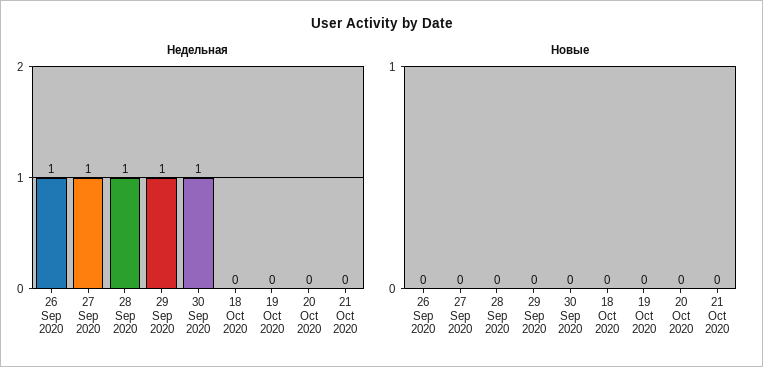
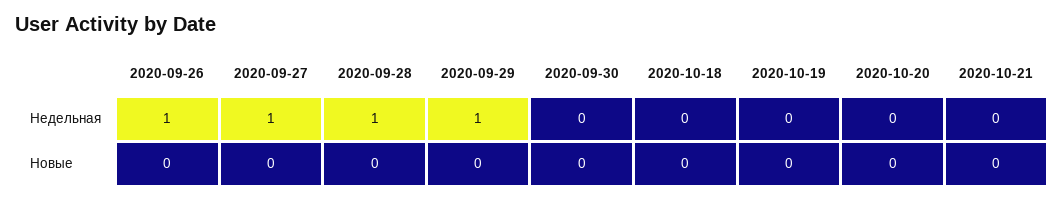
Недельная, 30 Sep 2020: 1 -> 0

